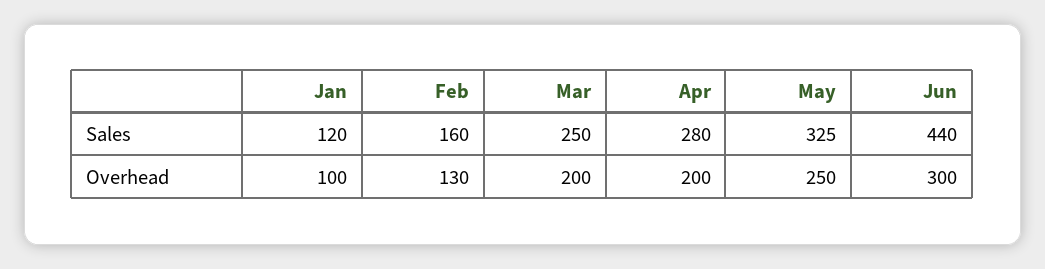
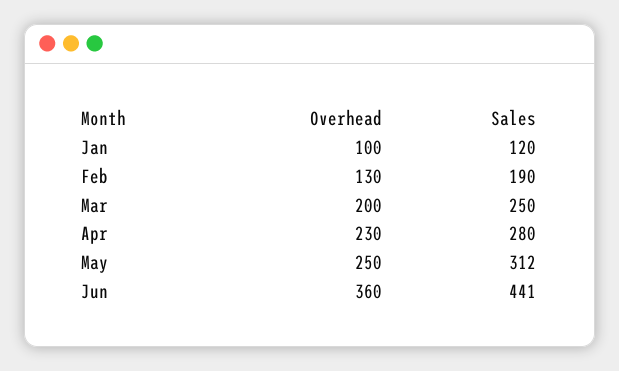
Feb, Sales: 160 -> 190
May, Sales: 325 -> 312
Jun, Sales: 440 -> 441
Apr, Overhead: 200 -> 230
Jun, Overhead: 300 -> 360

